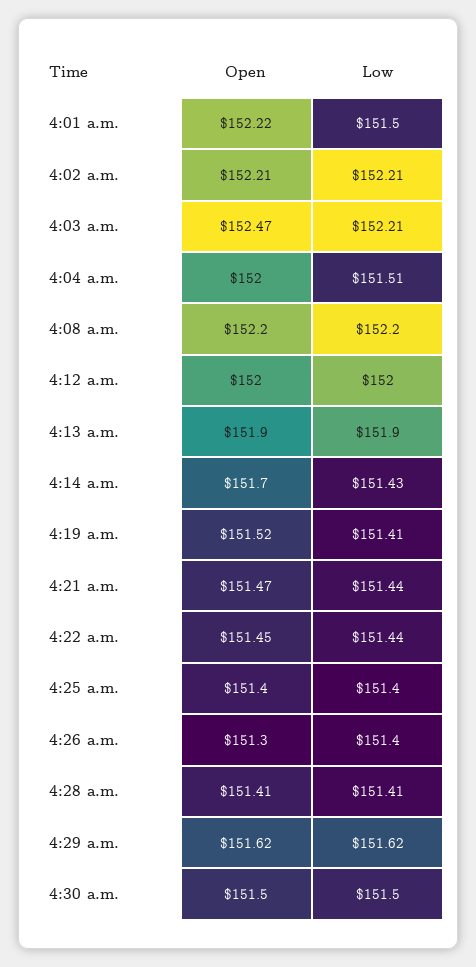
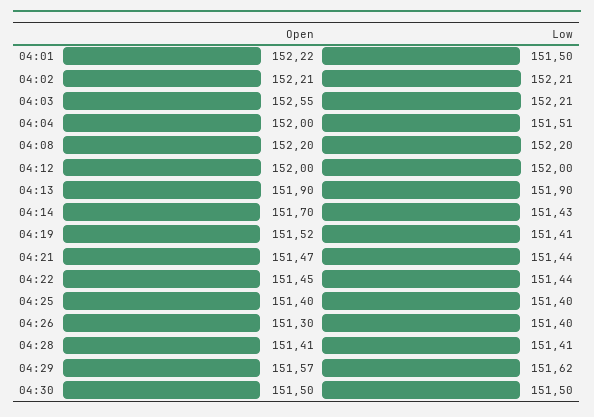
Open, 4:03 a.m.: 152.47 -> 152.55
Open, 4:29 a.m.: 151.62 -> 151.57

